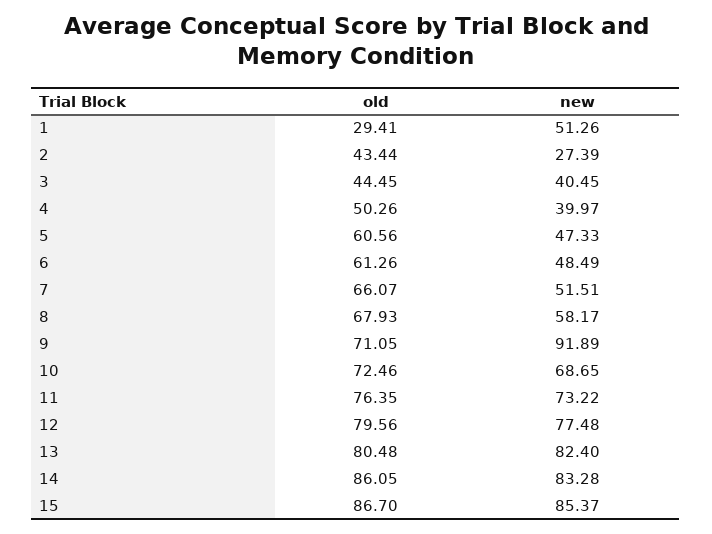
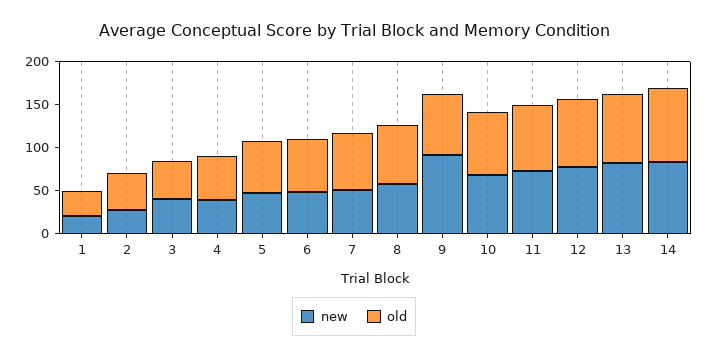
new, 1: 51.26 -> 20
old, 15: 86.7 -> none
new, 15: 85.37 -> none

